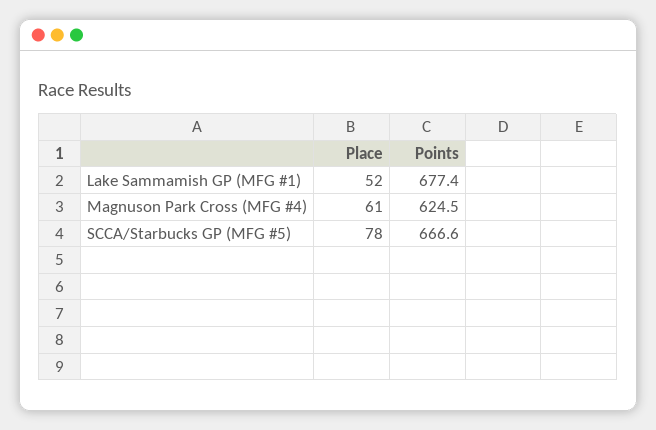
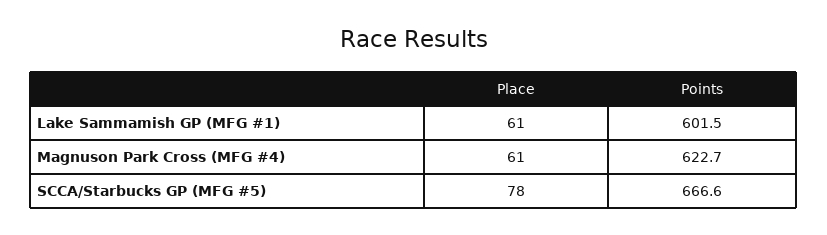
Place, Lake Sammamish GP (MFG #1): 52 -> 61
Points, Lake Sammamish GP (MFG #1): 677.4 -> 601.5
Points, Magnuson Park Cross (MFG #4): 624.5 -> 622.7

